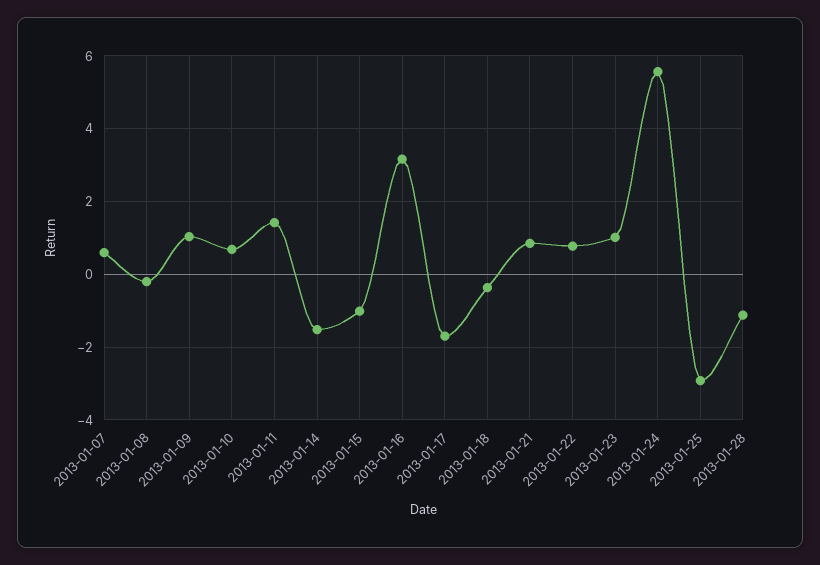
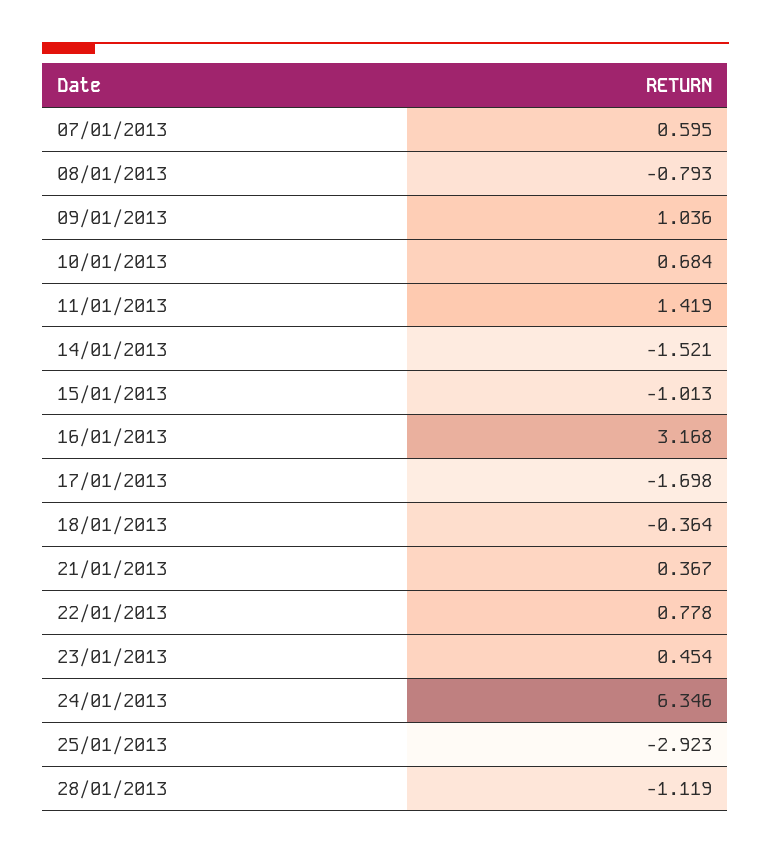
2013-01-08: -0.2 -> -0.793
2013-01-21: 0.8 -> 0.367
2013-01-23: 1 -> 0.454
2013-01-24: 5.6 -> 6.346

